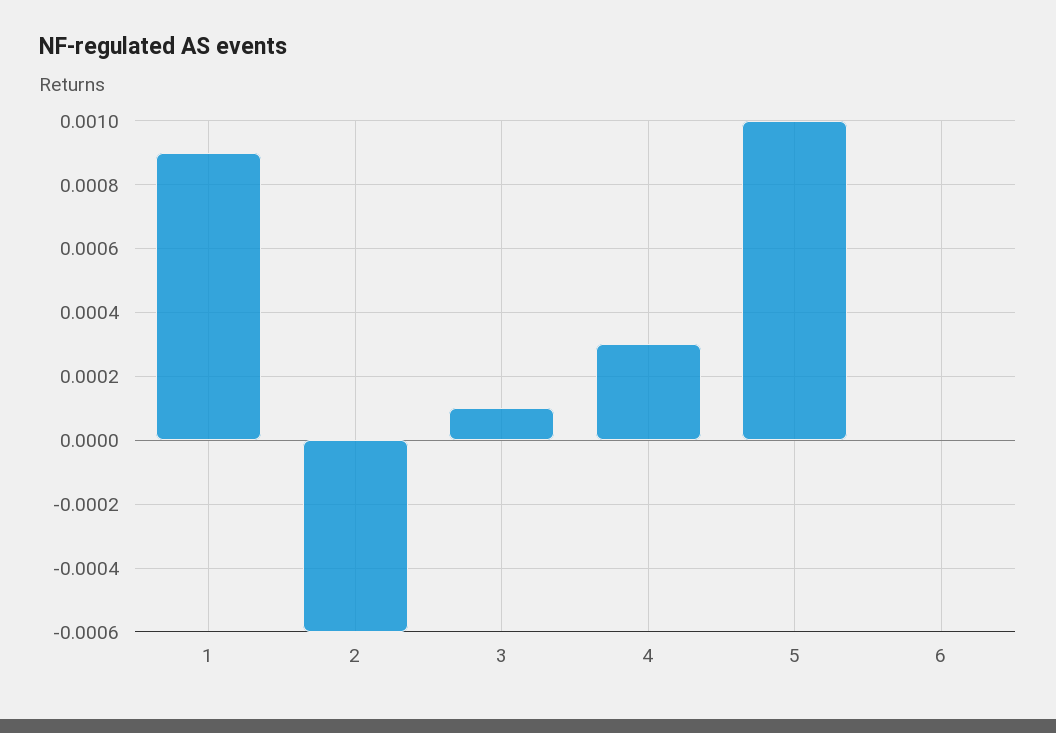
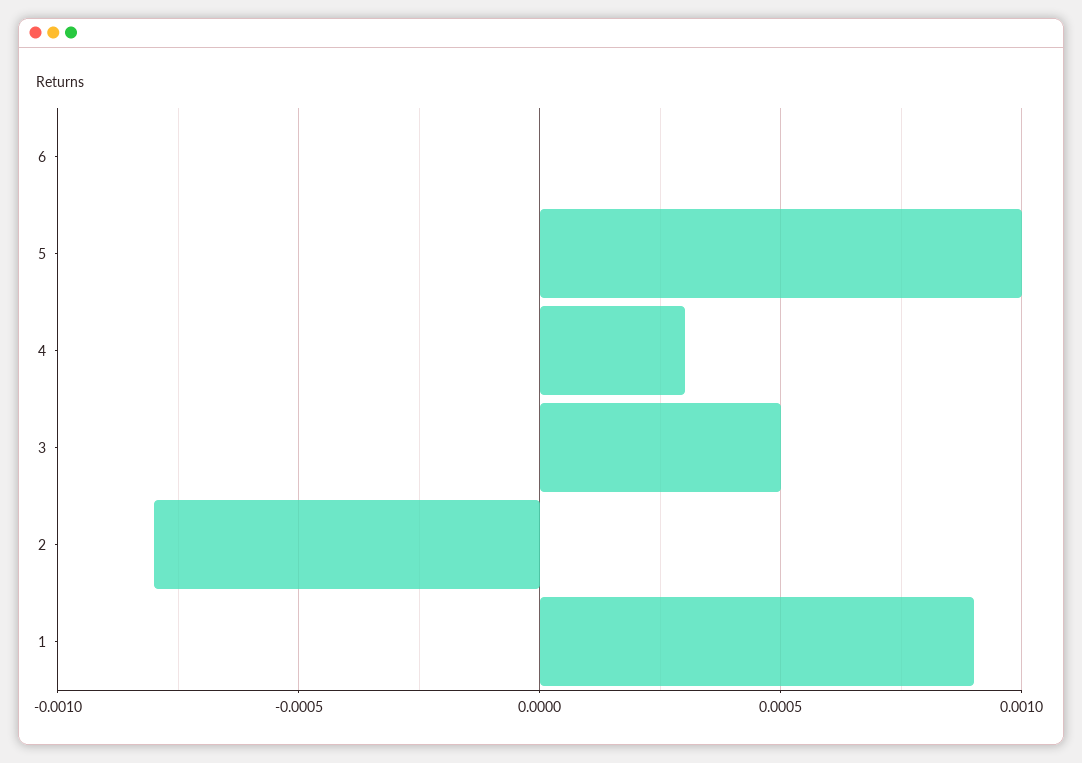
2: -0.0006 -> -0.0008
3: 0.0001 -> 0.0005

